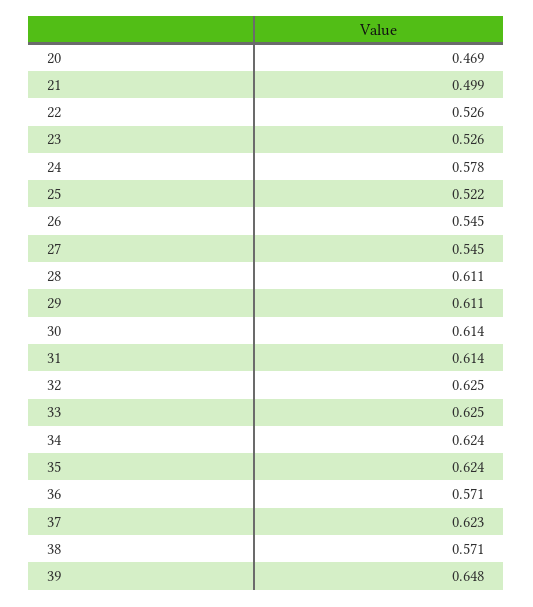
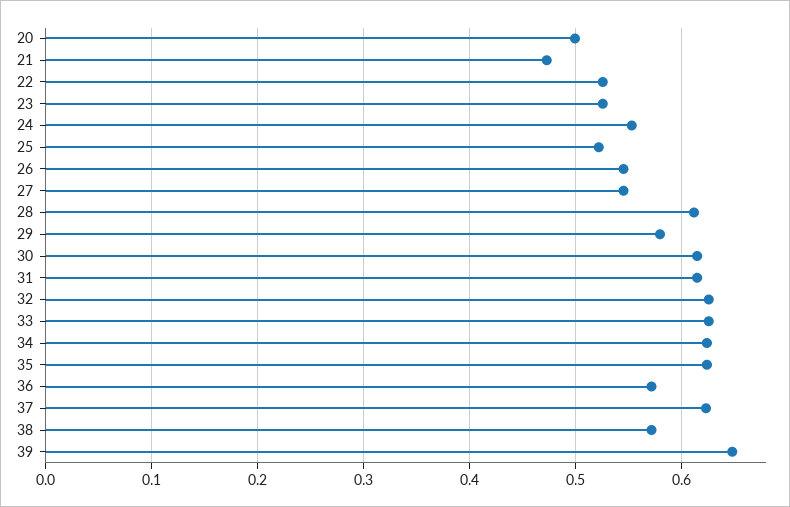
20: 0.469 -> 0.5
21: 0.499 -> 0.47
24: 0.578 -> 0.55
29: 0.611 -> 0.58

